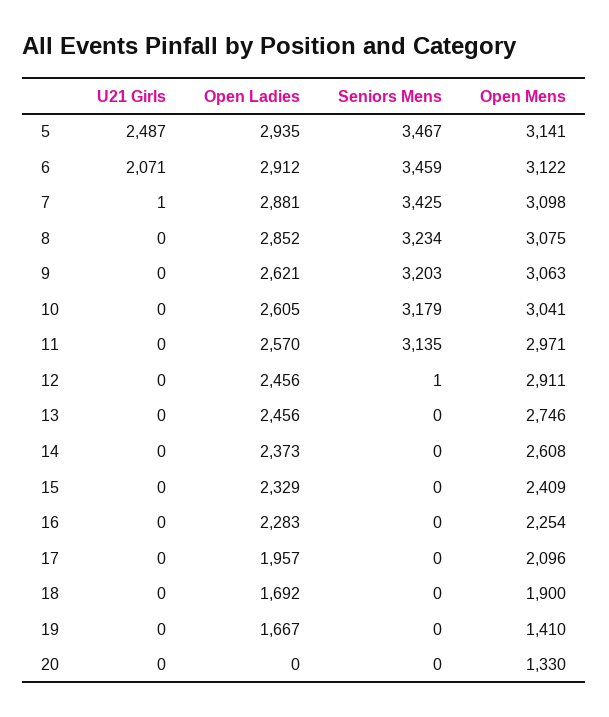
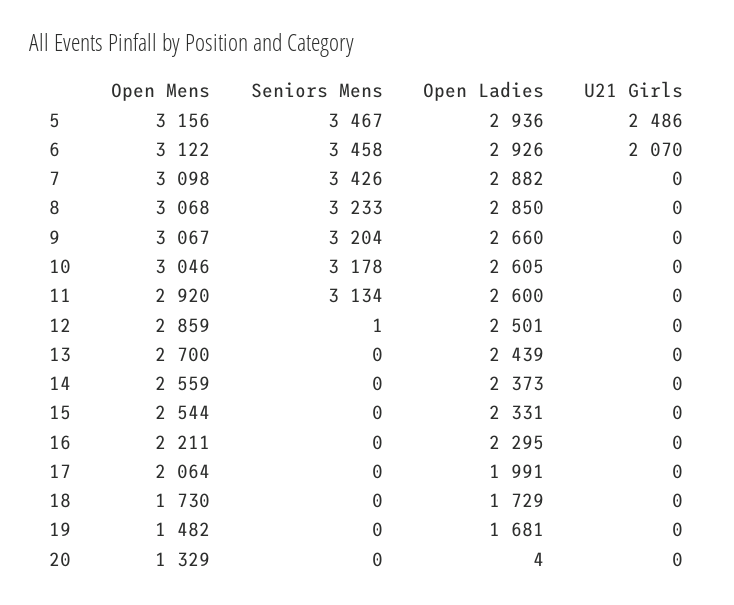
U21 Girls, 5: 2487 -> 2486
Open Ladies, 5: 2935 -> 2936
Open Mens, 5: 3141 -> 3156
U21 Girls, 6: 2071 -> 2070
Open Ladies, 6: 2912 -> 2926
Seniors Mens, 6: 3459 -> 3458
U21 Girls, 7: 1 -> 0
Open Ladies, 7: 2881 -> 2882
Seniors Mens, 7: 3425 -> 3426
Open Ladies, 8: 2852 -> 2850
Seniors Mens, 8: 3234 -> 3233
Open Mens, 8: 3075 -> 3068
Open Ladies, 9: 2621 -> 2660
Seniors Mens, 9: 3203 -> 3204
Open Mens, 9: 3063 -> 3067
Seniors Mens, 10: 3179 -> 3178
Open Mens, 10: 3041 -> 3046
Open Ladies, 11: 2570 -> 2600
Seniors Mens, 11: 3135 -> 3134
Open Mens, 11: 2971 -> 2920
Open Ladies, 12: 2456 -> 2501
Open Mens, 12: 2911 -> 2859
Open Ladies, 13: 2456 -> 2439
Open Mens, 13: 2746 -> 2700
Open Mens, 14: 2608 -> 2559
Open Ladies, 15: 2329 -> 2331
Open Mens, 15: 2409 -> 2544
Open Ladies, 16: 2283 -> 2295
Open Mens, 16: 2254 -> 2211
Open Ladies, 17: 1957 -> 1991
Open Mens, 17: 2096 -> 2064
Open Ladies, 18: 1692 -> 1729
Open Mens, 18: 1900 -> 1730
Open Ladies, 19: 1667 -> 1681
Open Mens, 19: 1410 -> 1482
Open Ladies, 20: 0 -> 4
Open Mens, 20: 1330 -> 1329

